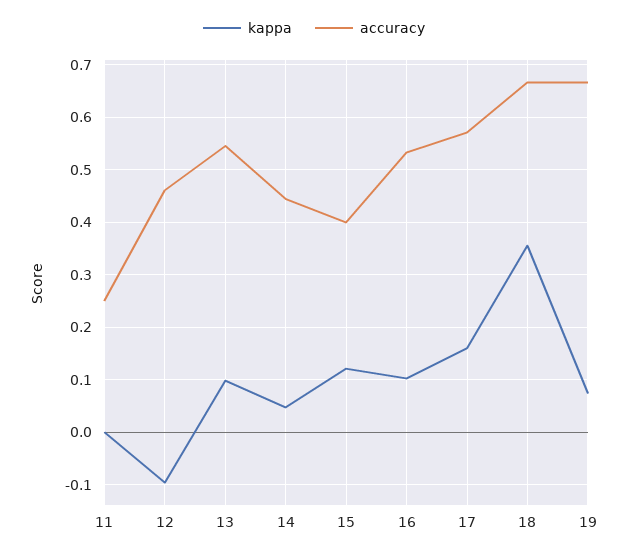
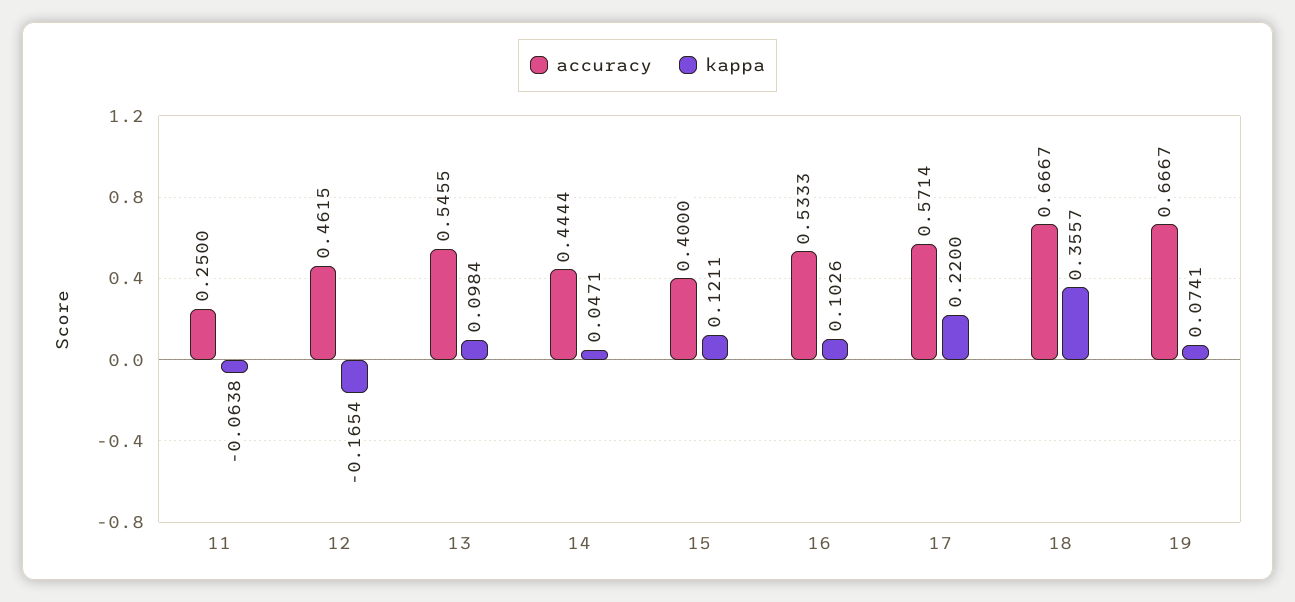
kappa, 11: 0 -> -0.0638
kappa, 12: -0.1 -> -0.1654
kappa, 17: 0.16 -> 0.22

